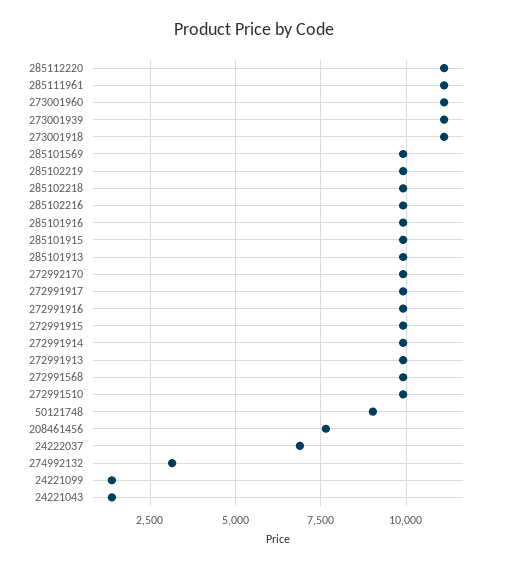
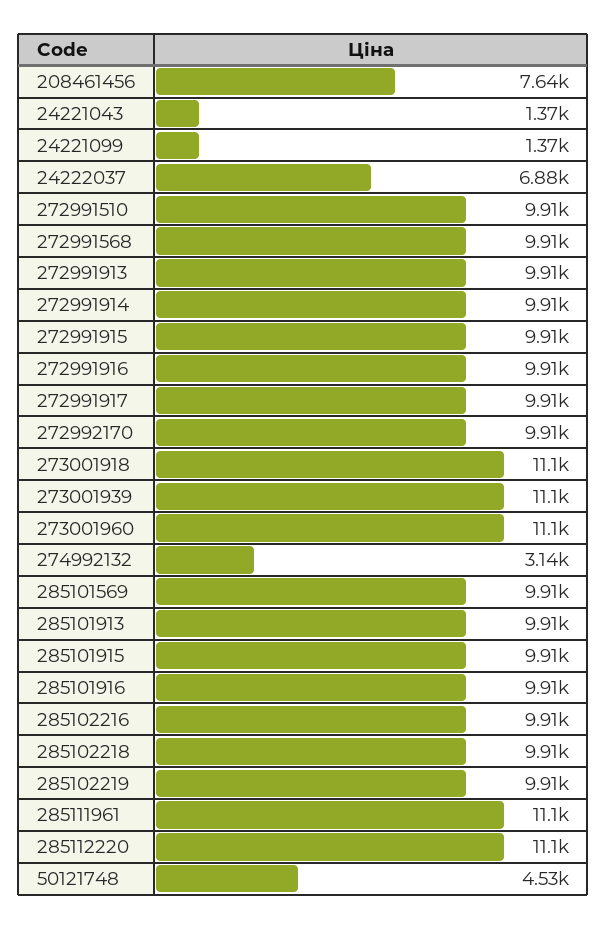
50121748: 9000 -> 4530

